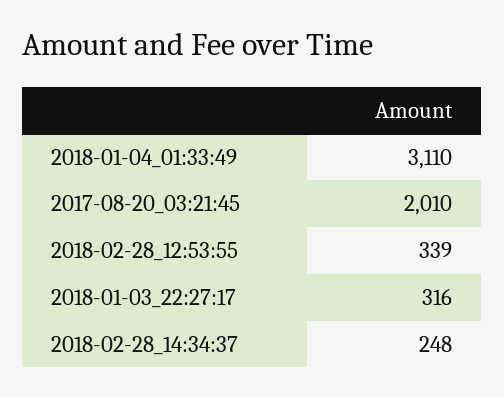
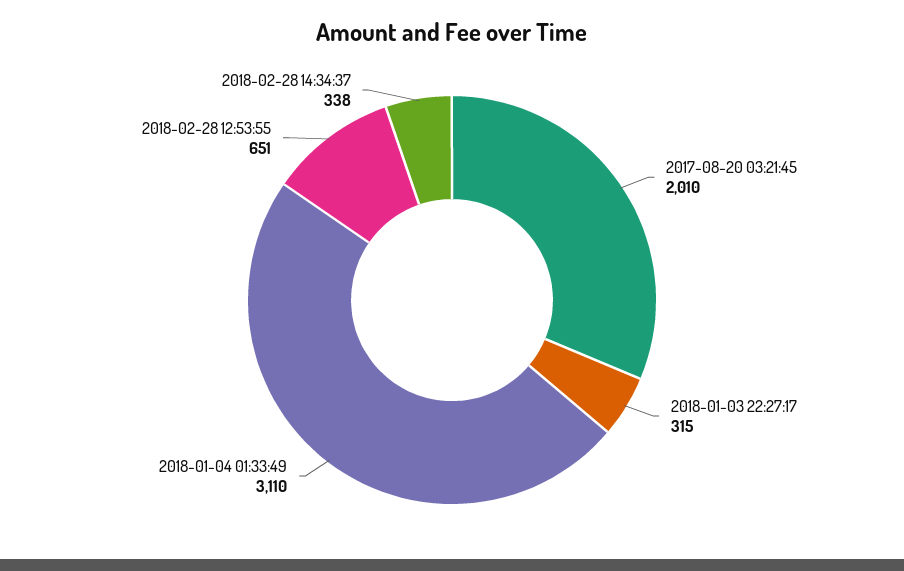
2018-02-28_12:53:55: 339 -> 651
2018-01-03_22:27:17: 316 -> 315
2018-02-28_14:34:37: 248 -> 338

